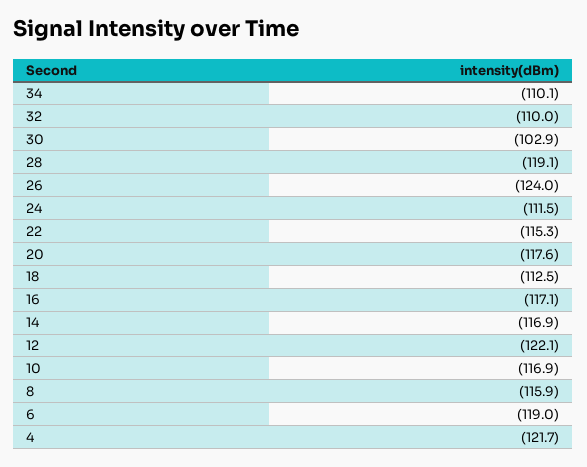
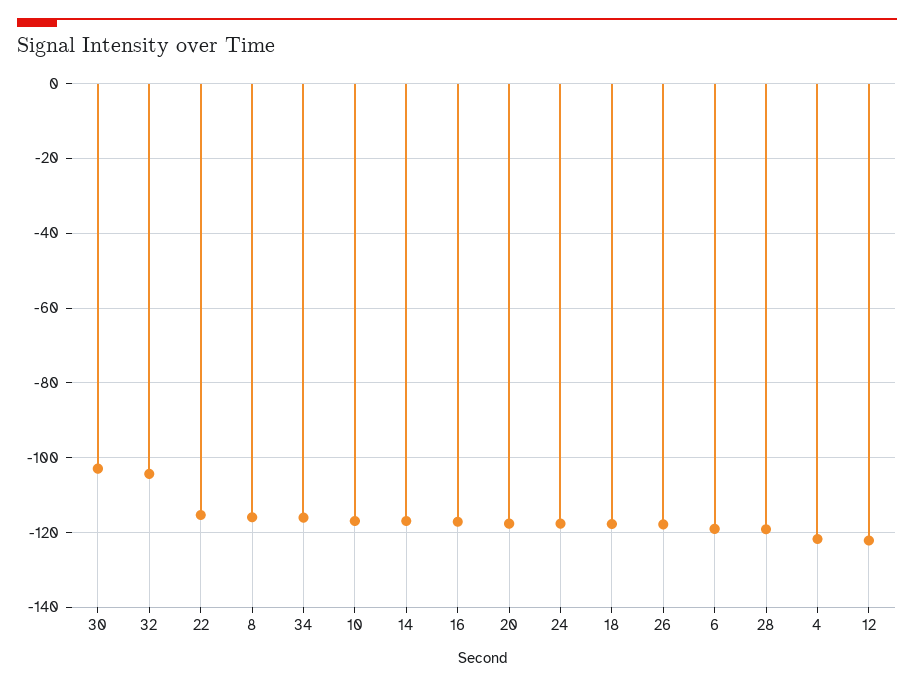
34: -110.1 -> -116
32: -110 -> -104
26: -124 -> -118
24: -111.5 -> -118
18: -112.5 -> -118

